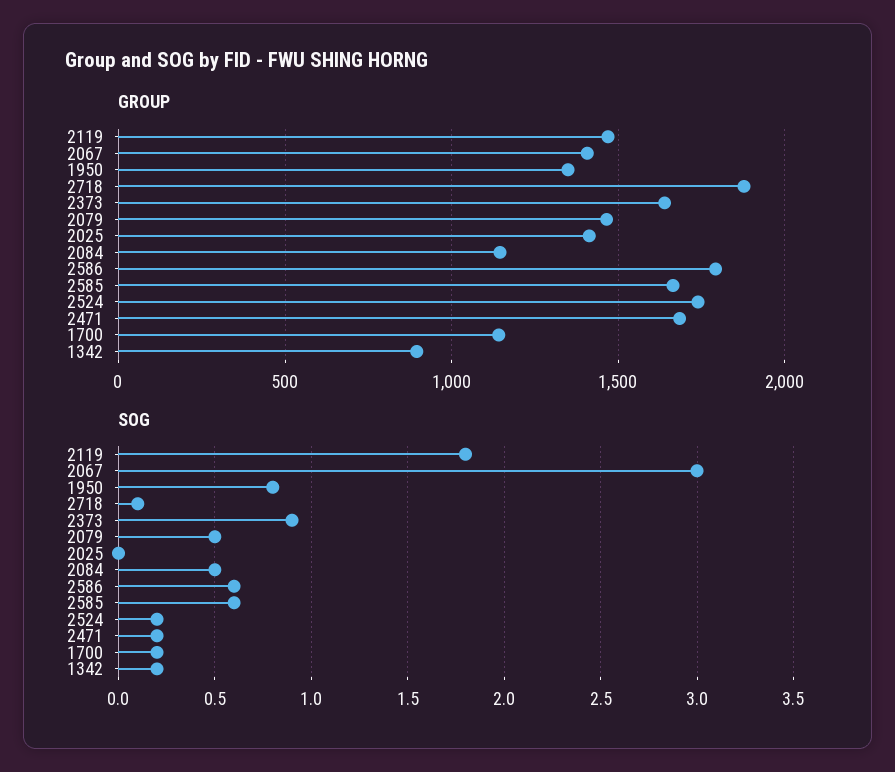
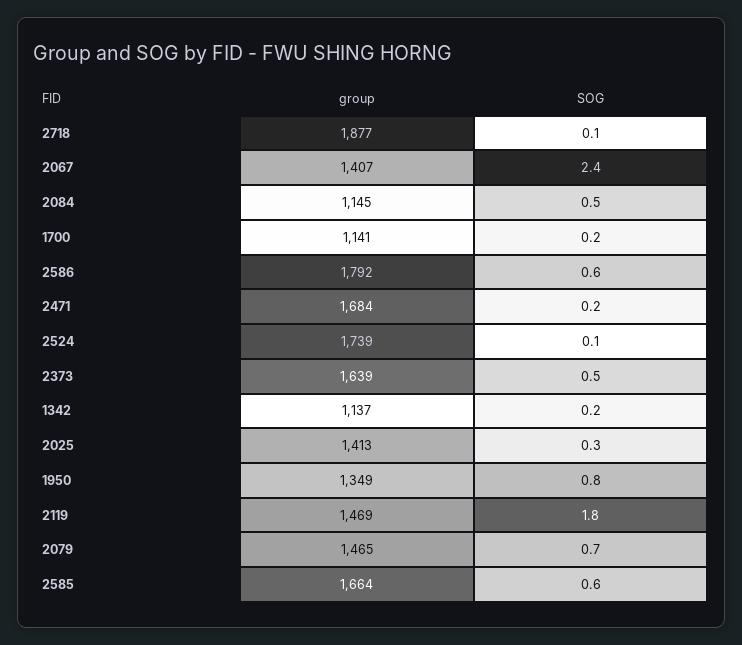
GROUP, 1342: 900 -> 1137
SOG, 2067: 3 -> 2.4
SOG, 2373: 0.9 -> 0.5
SOG, 2079: 0.5 -> 0.7
SOG, 2025: 0 -> 0.3
SOG, 2524: 0.2 -> 0.1

